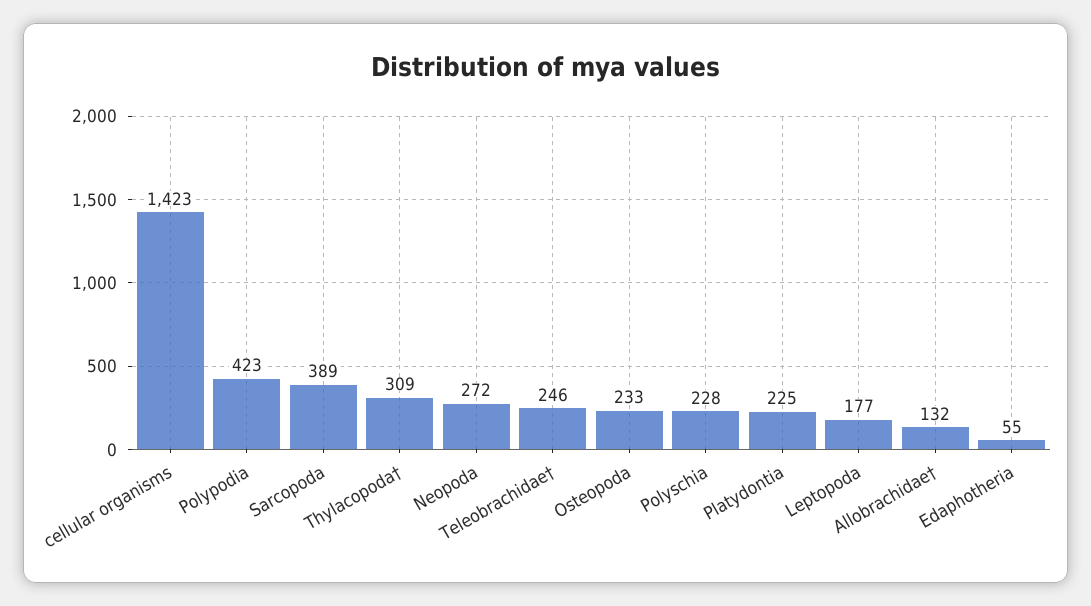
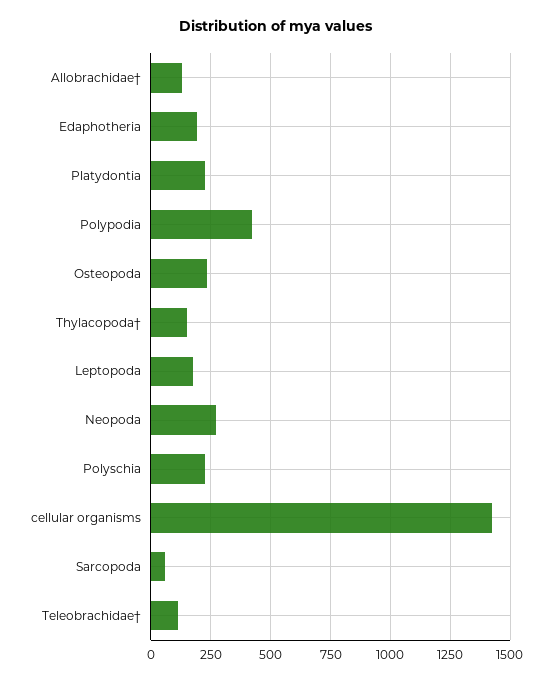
Sarcopoda: 389 -> 50
Thylacopoda†: 309 -> 150
Teleobrachidae†: 246 -> 100
Edaphotheria: 55 -> 200

